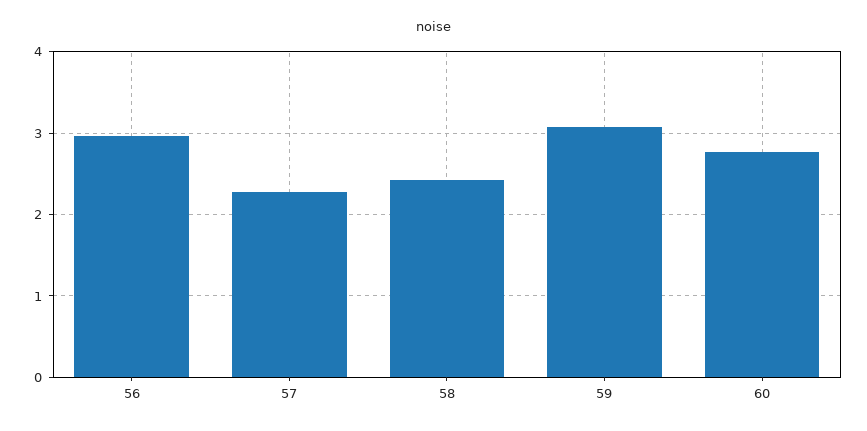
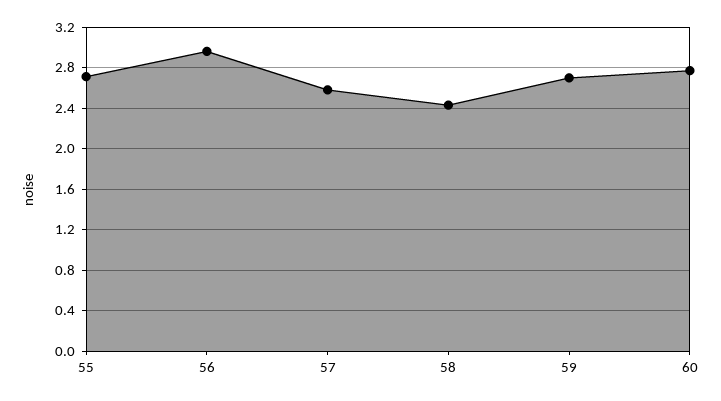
57: 2.3 -> 2.6
59: 3.1 -> 2.7
55: none -> 2.7

